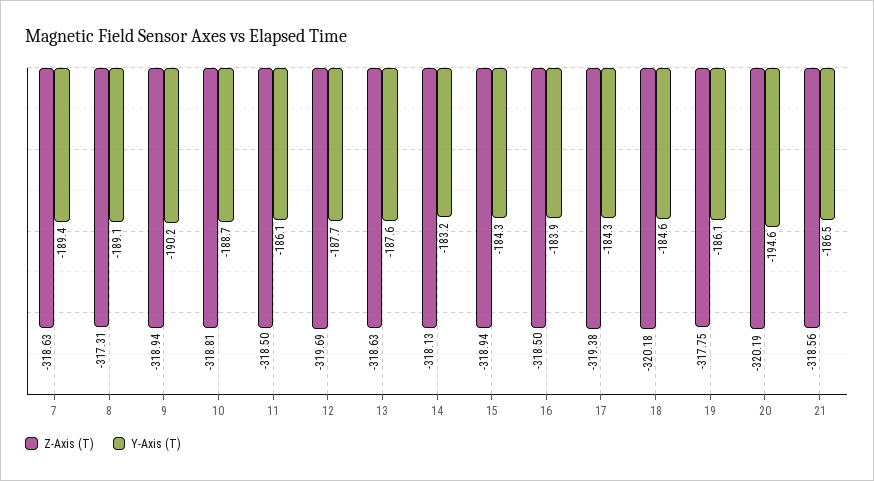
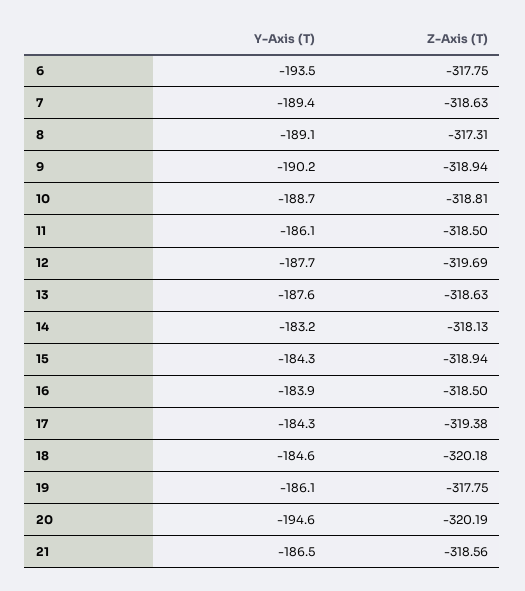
Y-Axis (T), 6: none -> -193.5
Z-Axis (T), 6: none -> -317.75

